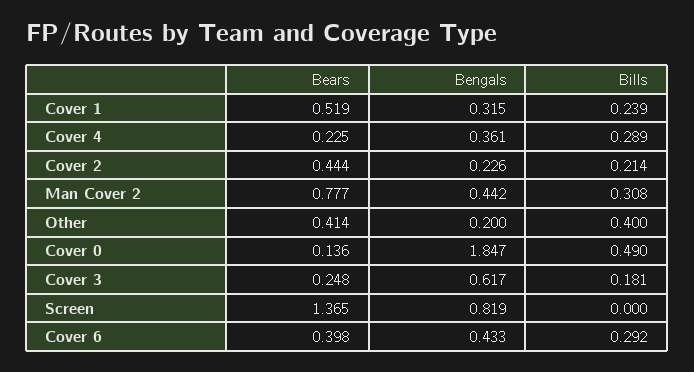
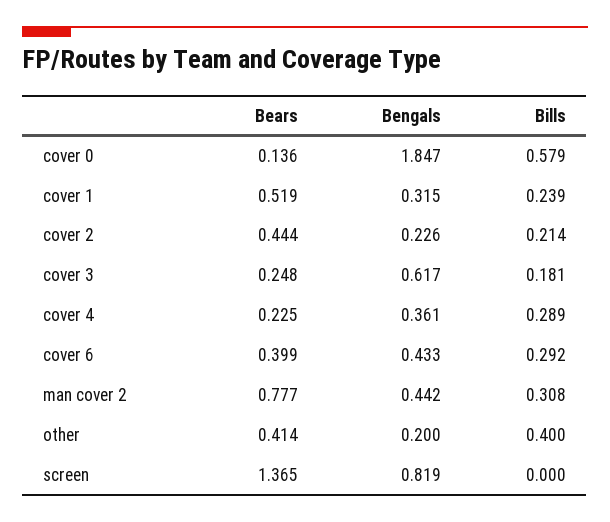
Bills, Cover 0: 0.49 -> 0.579
Bears, Cover 6: 0.398 -> 0.399

